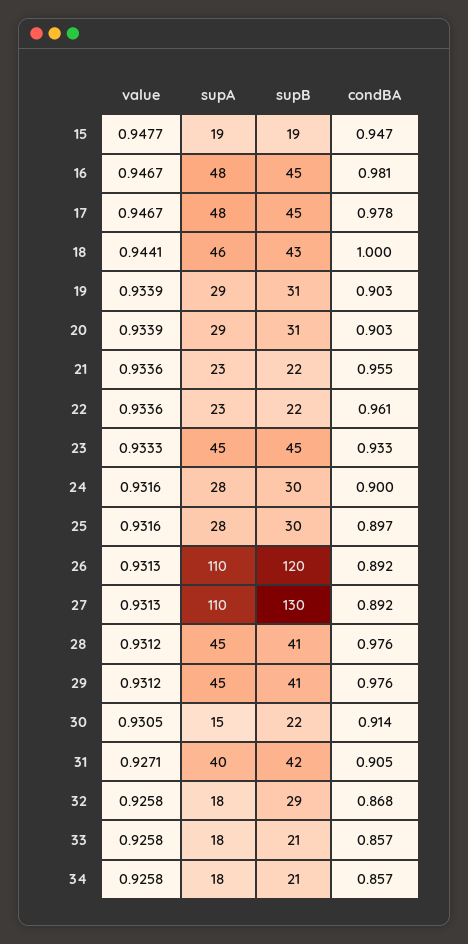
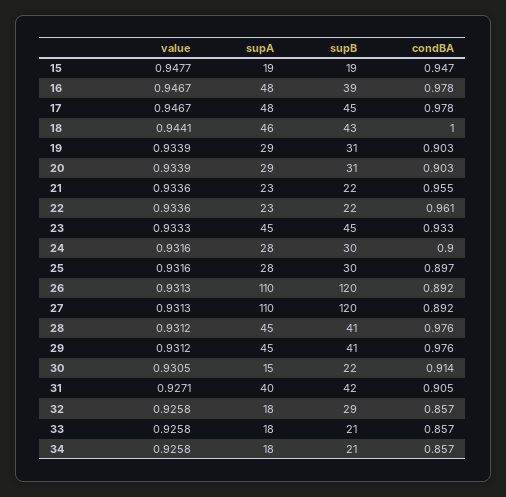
supB, 16: 45 -> 39
condBA, 16: 0.981 -> 0.978
supB, 27: 130 -> 120
condBA, 32: 0.868 -> 0.857

